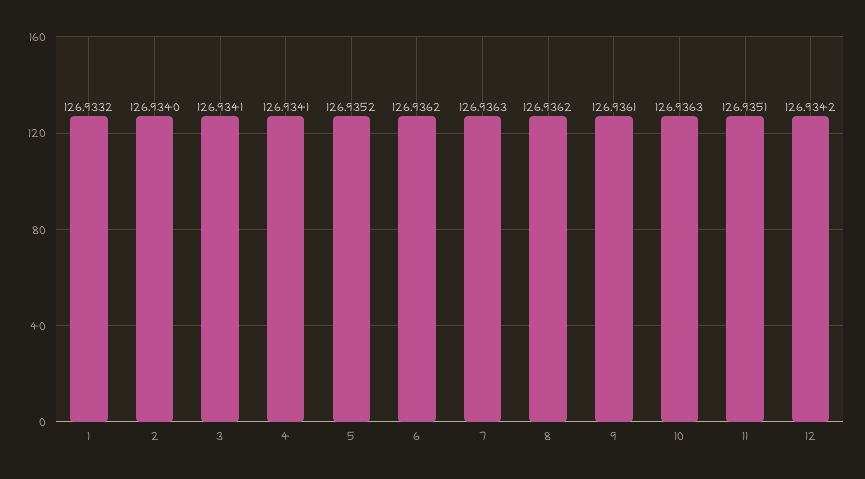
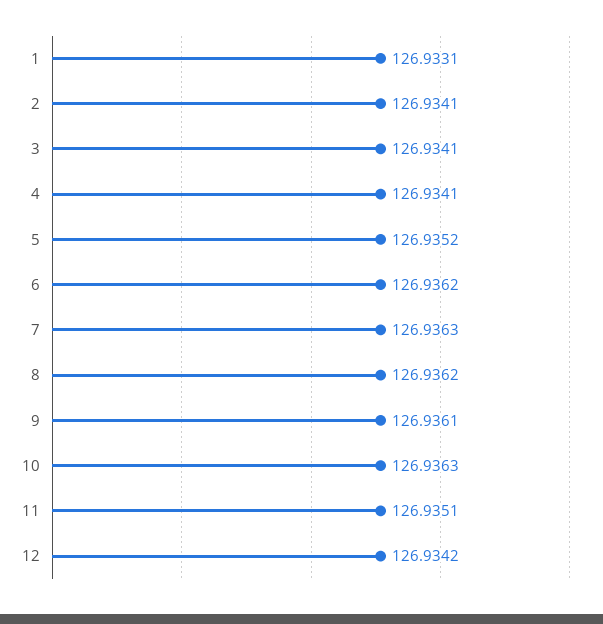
1: 126.9332 -> 126.9331
2: 126.934 -> 126.9341

